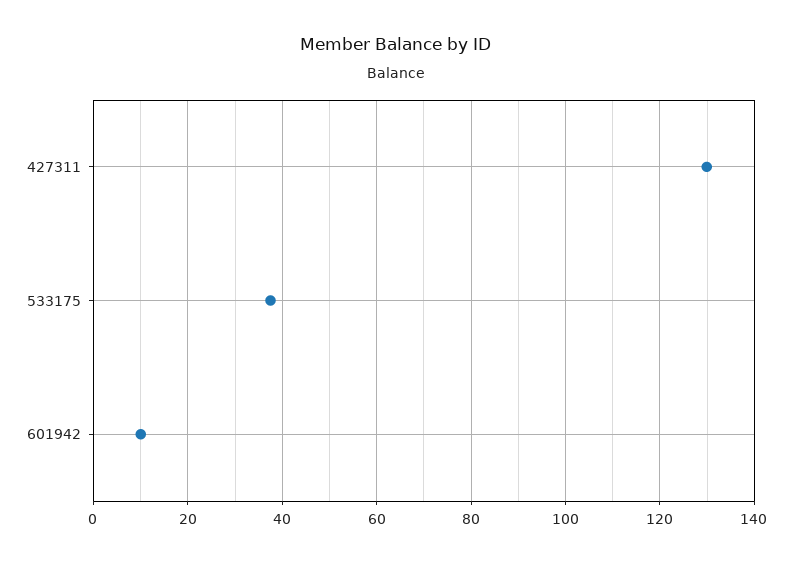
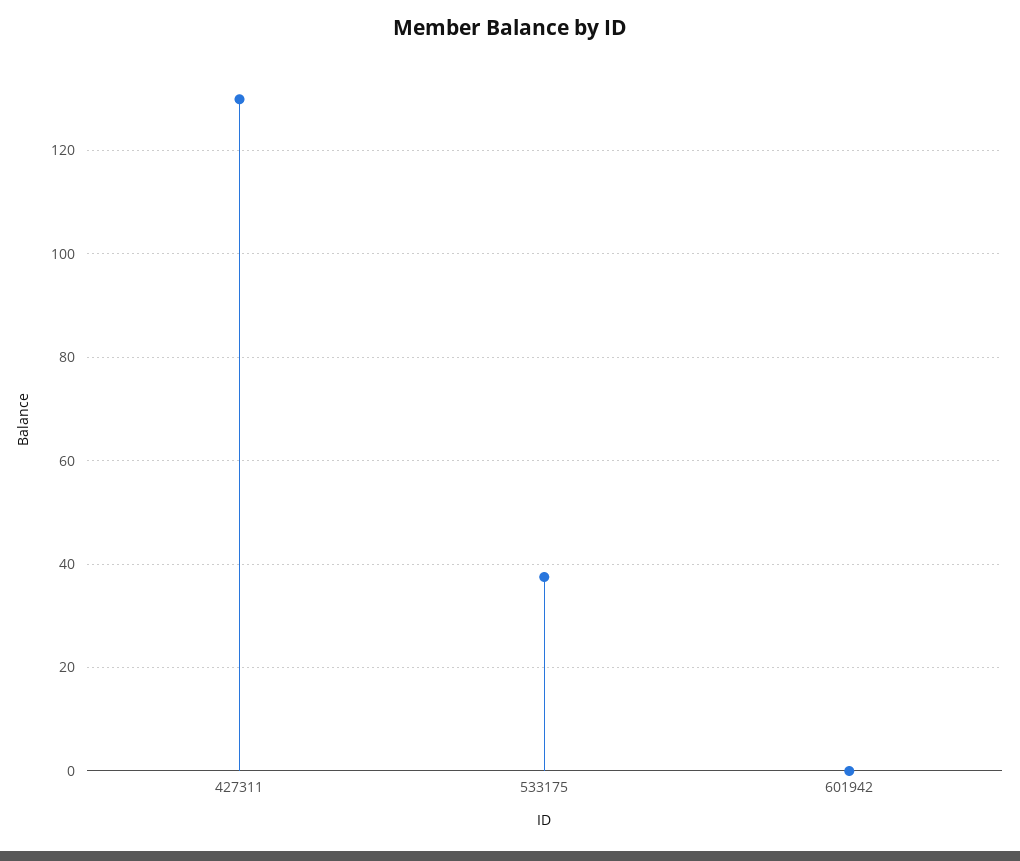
601942: 10 -> 0

